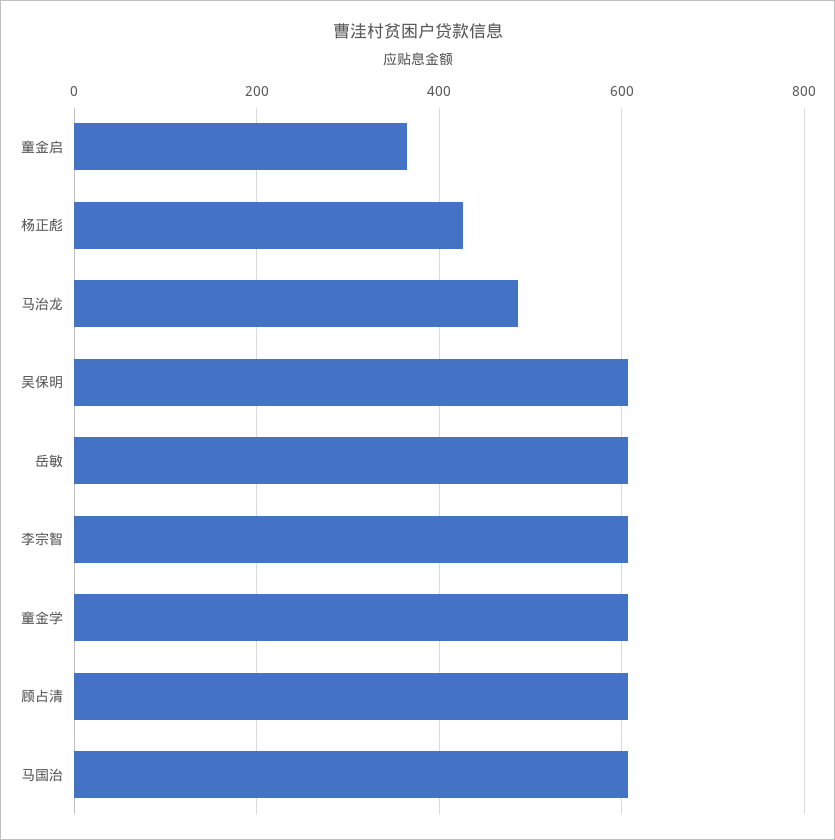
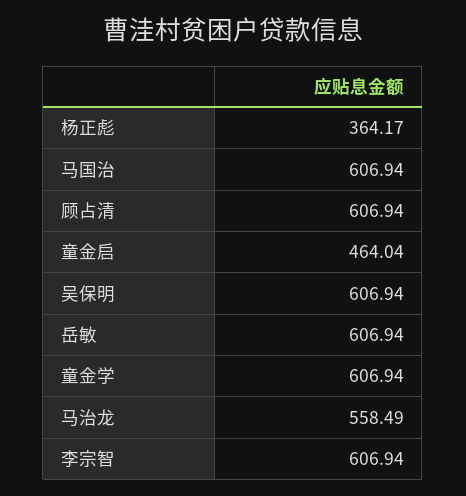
童金启: 360 -> 464.04
杨正彪: 420 -> 364.17
马治龙: 480 -> 558.49

